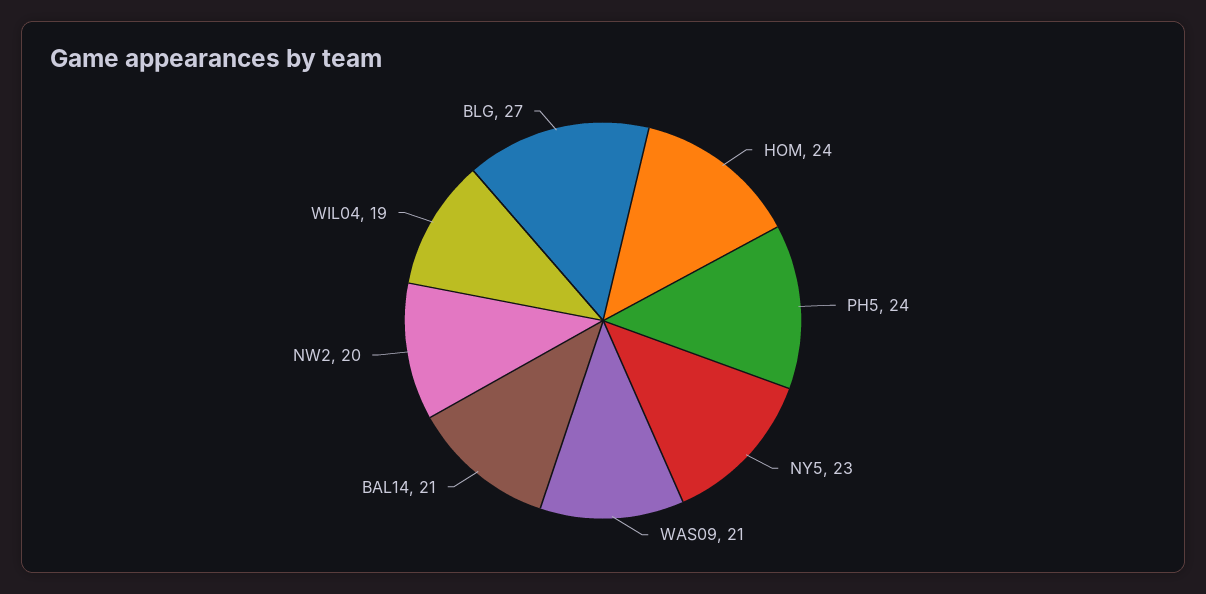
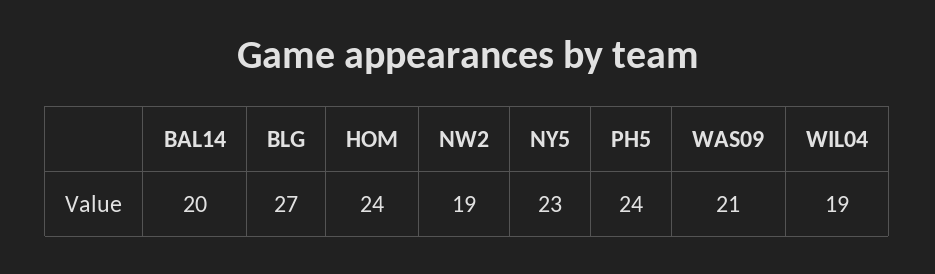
BAL14: 21 -> 20
NW2: 20 -> 19

